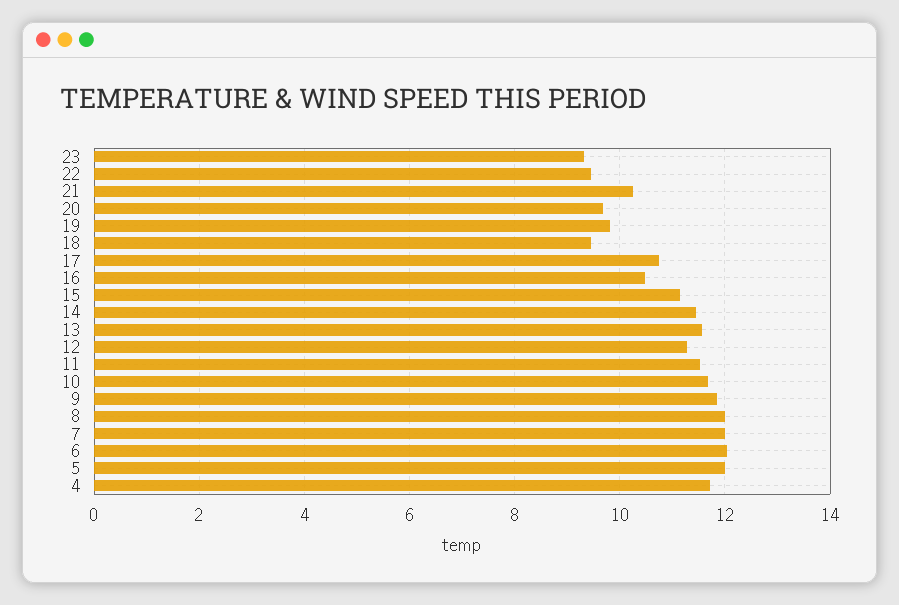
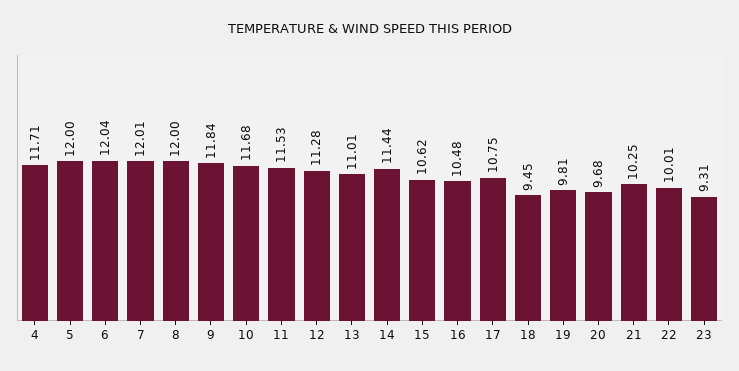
22: 9.4 -> 10.01
15: 11.2 -> 10.62
13: 11.6 -> 11.01

